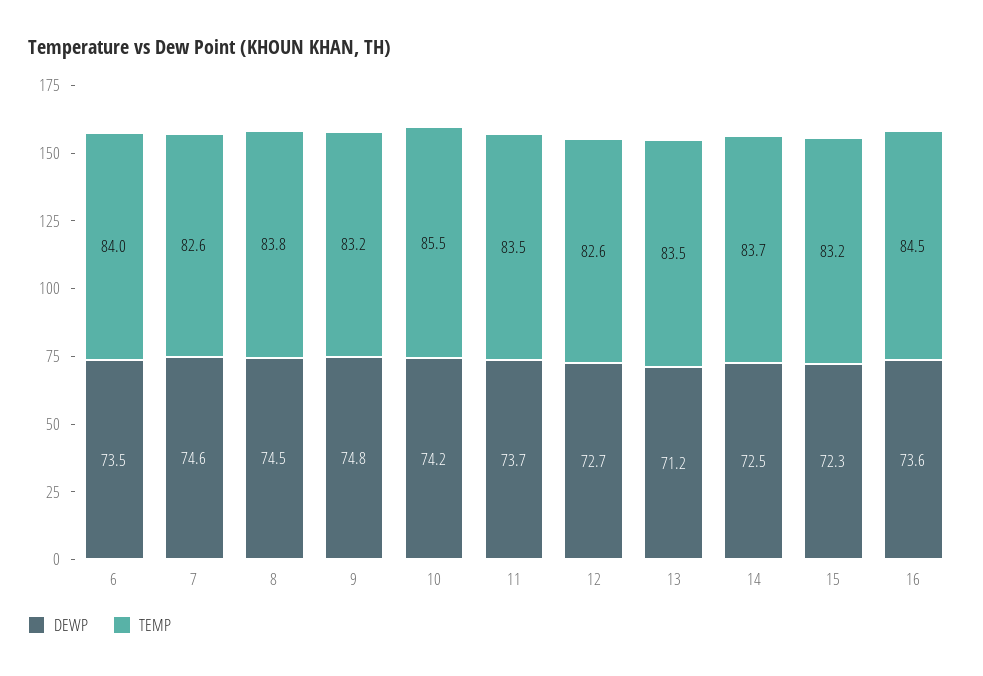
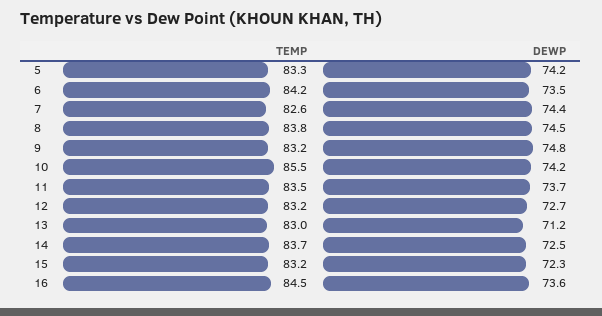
TEMP, 6: 84 -> 84.2
DEWP, 7: 74.6 -> 74.4
TEMP, 12: 82.6 -> 83.2
TEMP, 13: 83.5 -> 83
TEMP, 5: none -> 83.3
DEWP, 5: none -> 74.2

